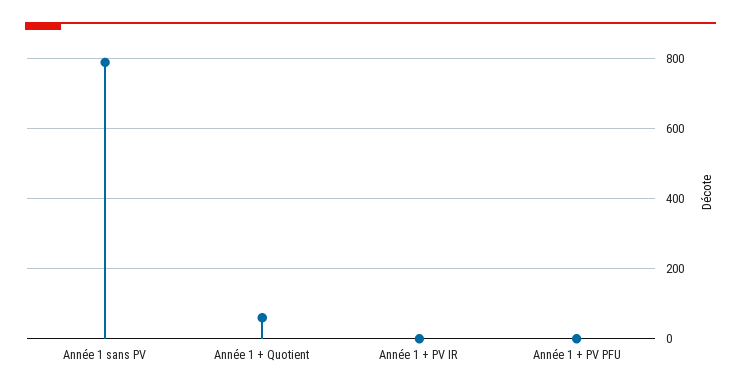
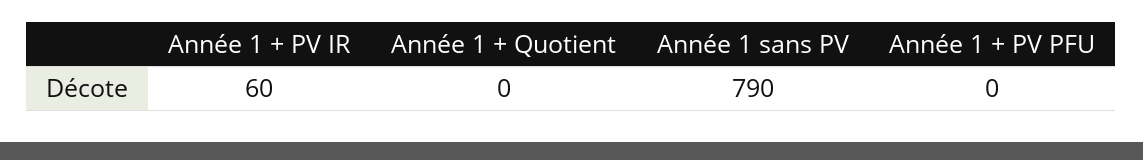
Année 1 + Quotient: 60 -> 0
Année 1 + PV IR: 0 -> 60

